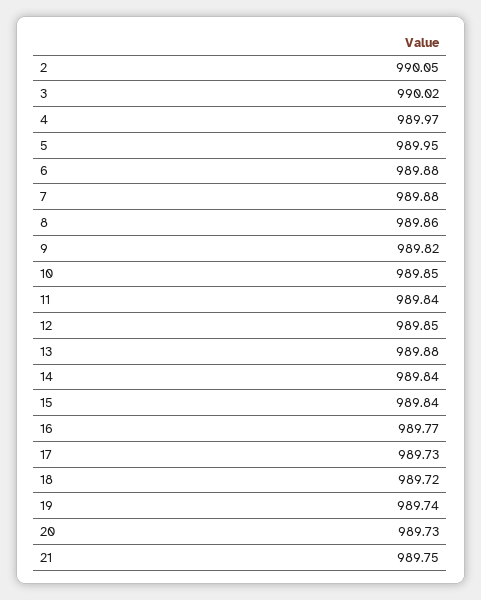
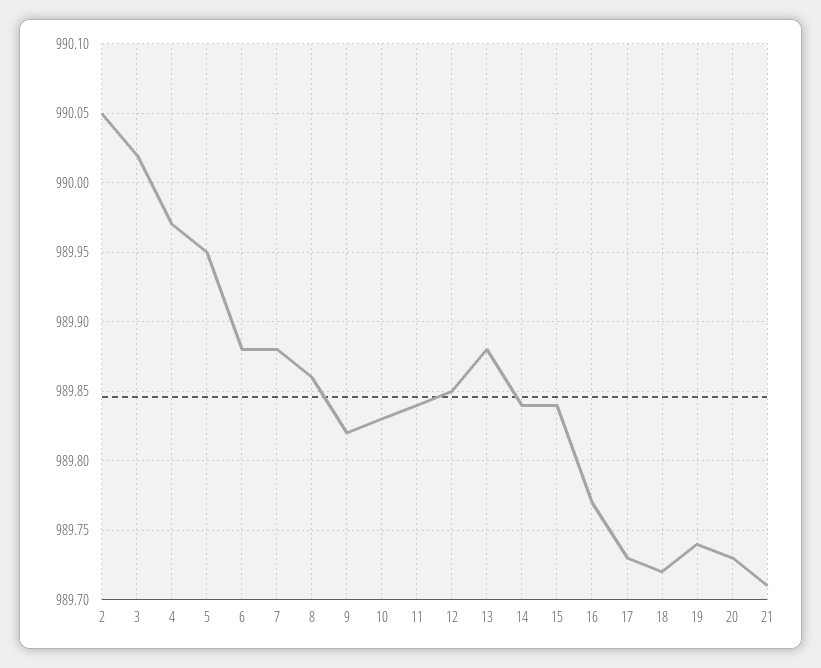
10: 989.85 -> 989.83
21: 989.75 -> 989.71

